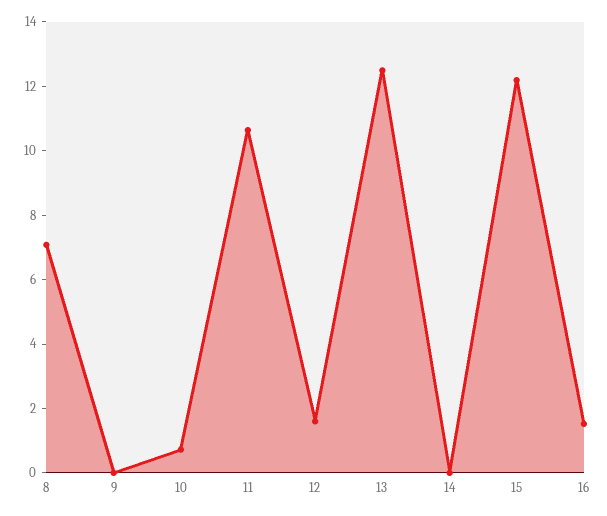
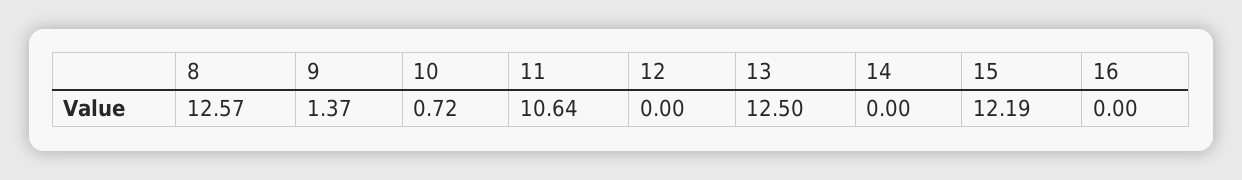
8: 7 -> 12.57
9: 0 -> 1.37
12: 1.5 -> 0
16: 1.5 -> 0

